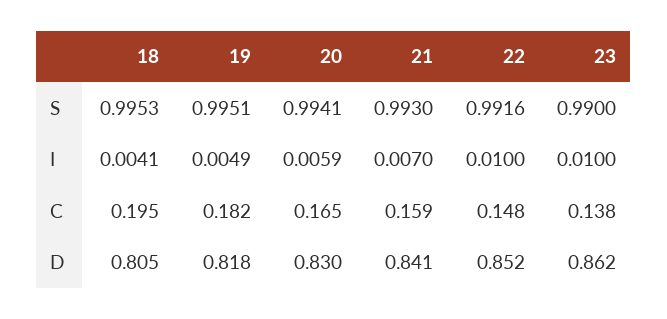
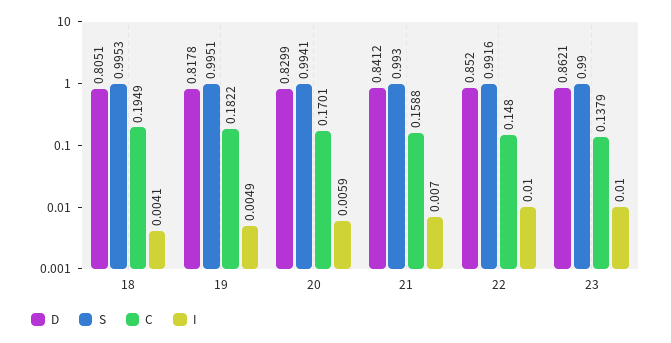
C, 20: 0.165 -> 0.1701

